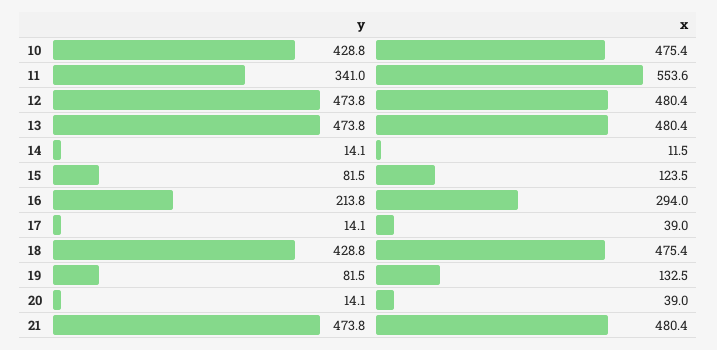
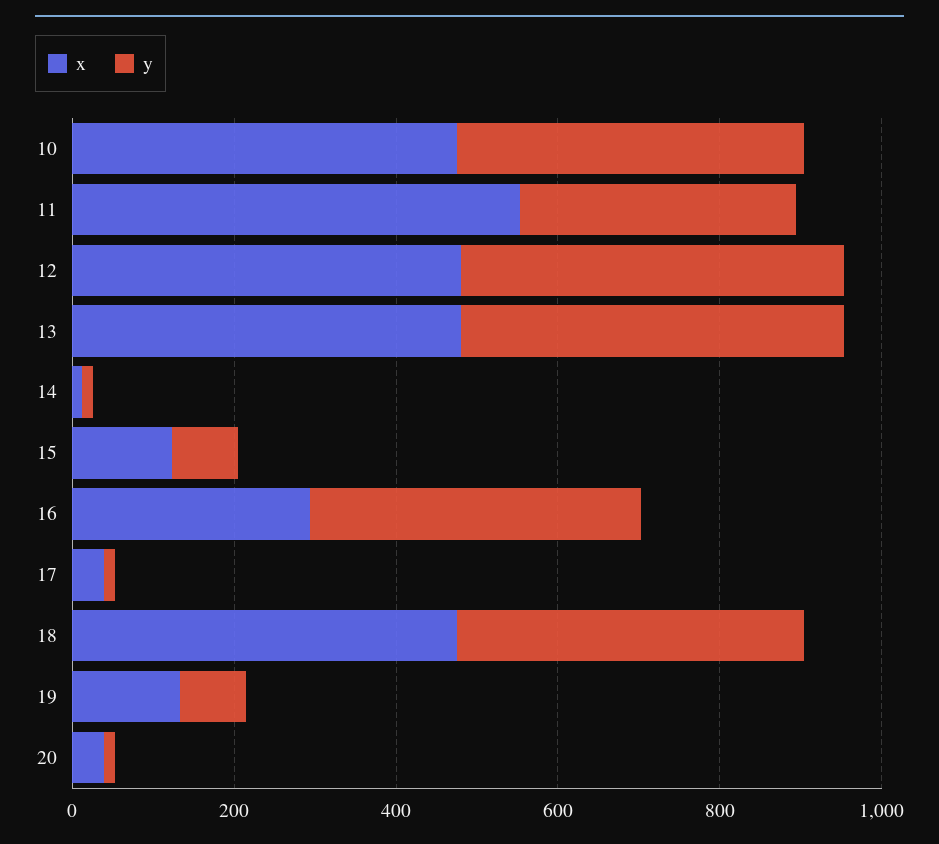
y, 16: 213.8 -> 400
y, 21: 473.8 -> none
x, 21: 480.4 -> none

